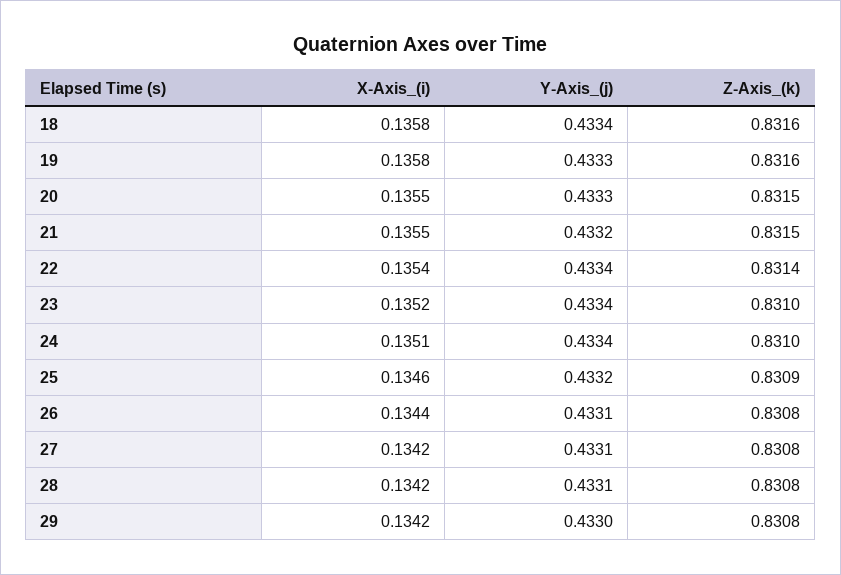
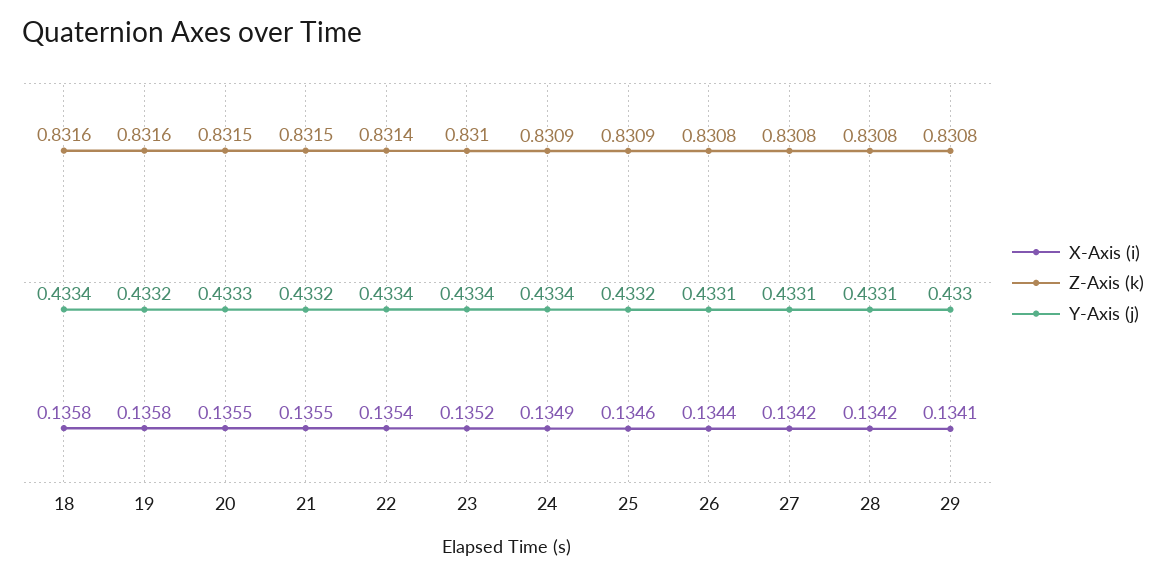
Y-Axis_(j), 19: 0.4333 -> 0.4332
X-Axis_(i), 24: 0.1351 -> 0.1349
Z-Axis_(k), 24: 0.831 -> 0.8309
X-Axis_(i), 29: 0.1342 -> 0.1341

